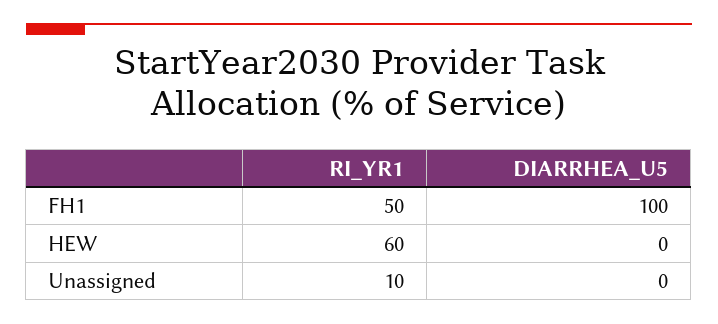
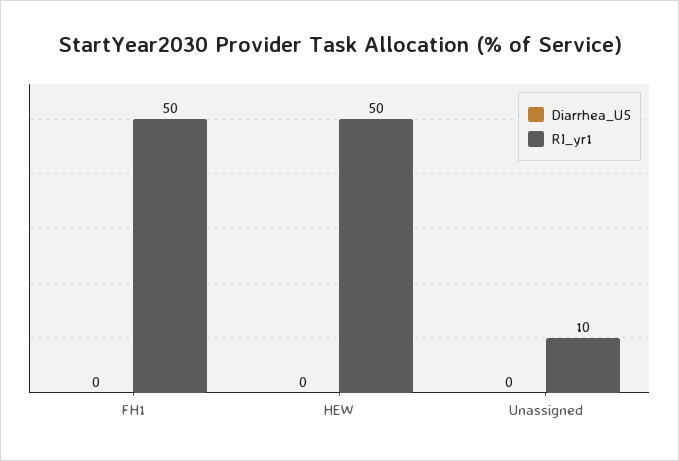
DIARRHEA_U5, FH1: 100 -> 0
RI_YR1, HEW: 60 -> 50

